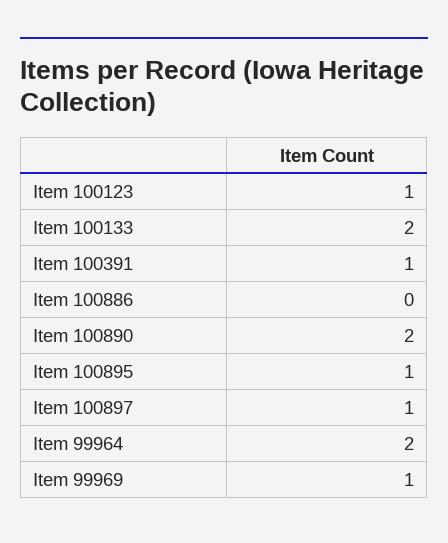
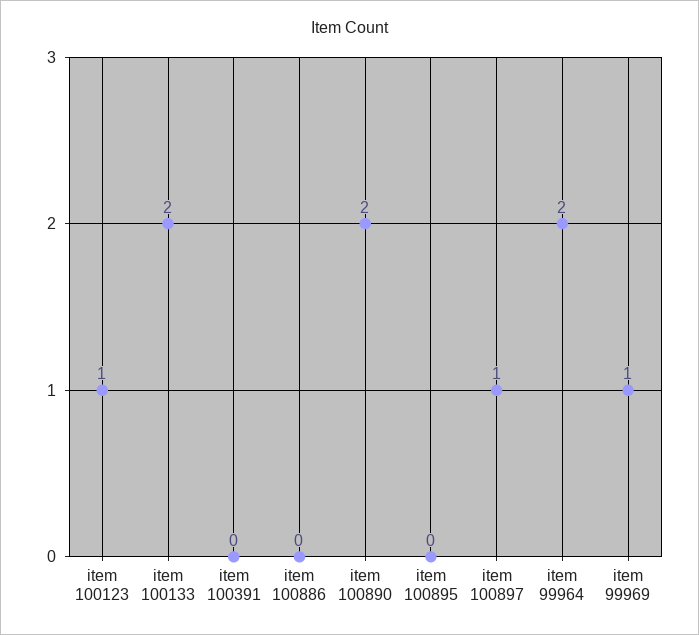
Item 100391: 1 -> 0
Item 100895: 1 -> 0

